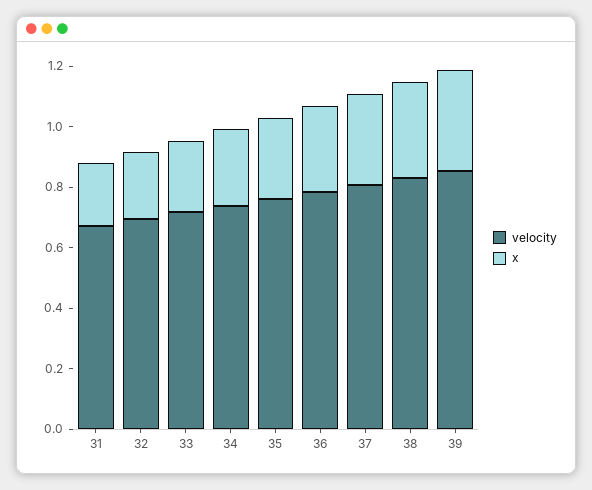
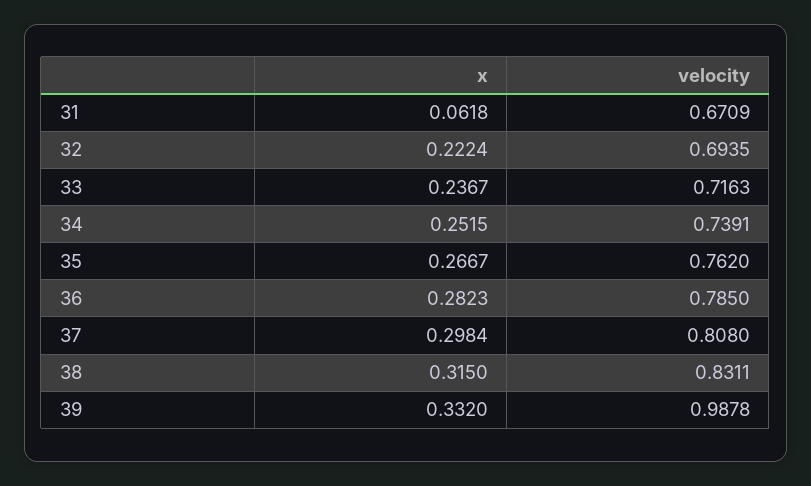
x, 31: 0.2 -> 0.0618
velocity, 39: 0.85 -> 0.9878

